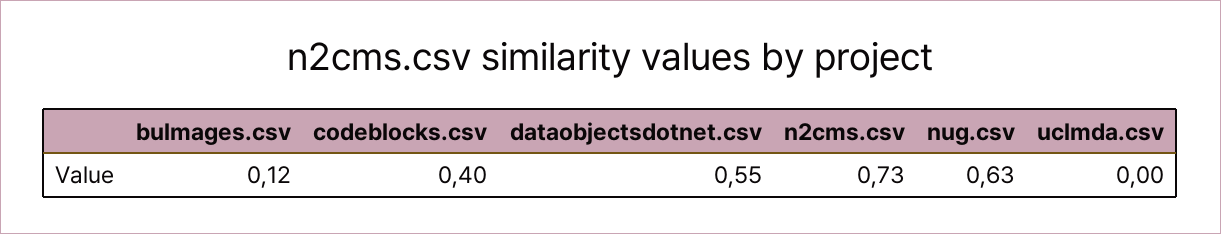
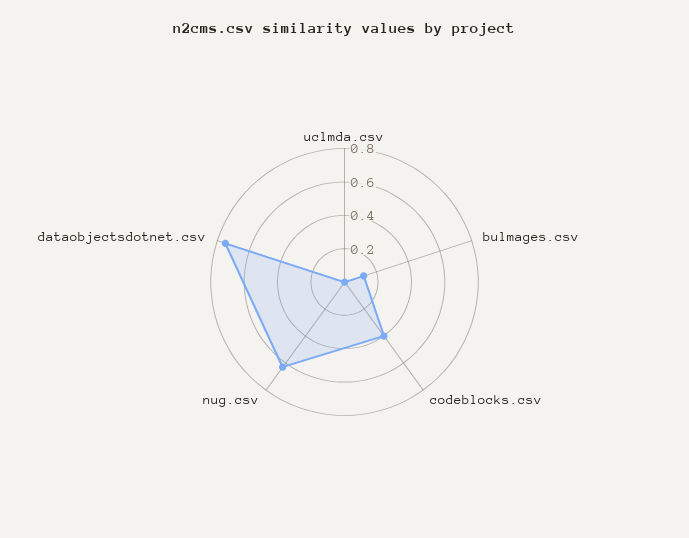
dataobjectsdotnet.csv: 0.55 -> 0.75
n2cms.csv: 0.73 -> none

